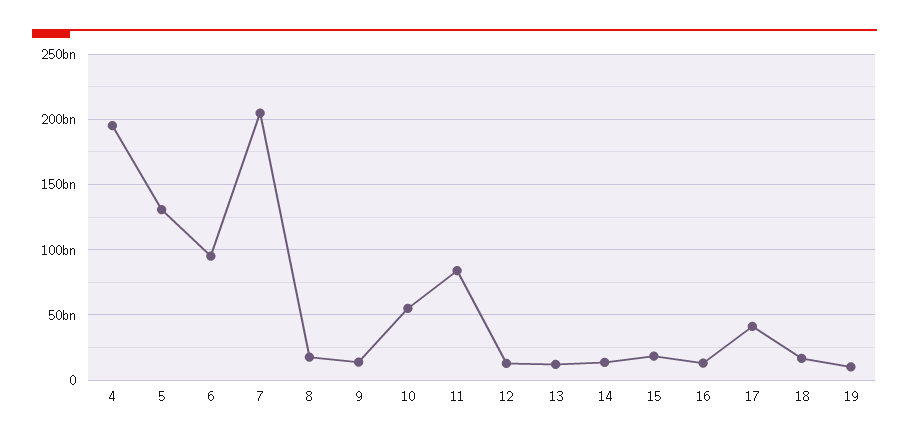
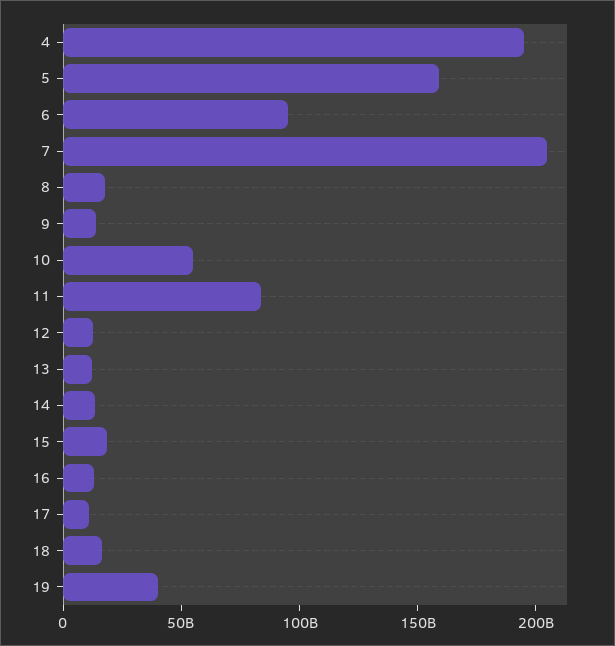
5: 130000000000 -> 160000000000
17: 40000000000 -> 10000000000
19: 10000000000 -> 40000000000

